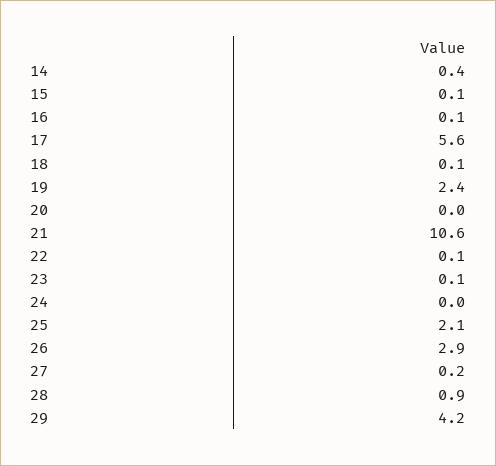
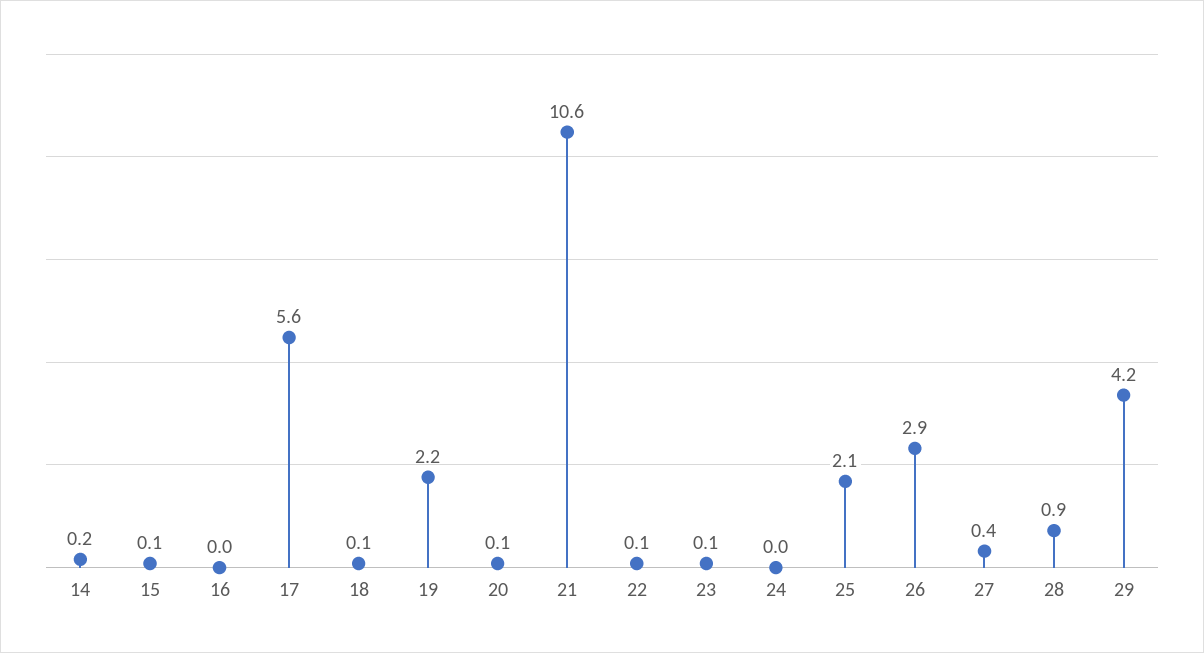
14: 0.4 -> 0.2
16: 0.1 -> 0
19: 2.4 -> 2.2
20: 0 -> 0.1
27: 0.2 -> 0.4

